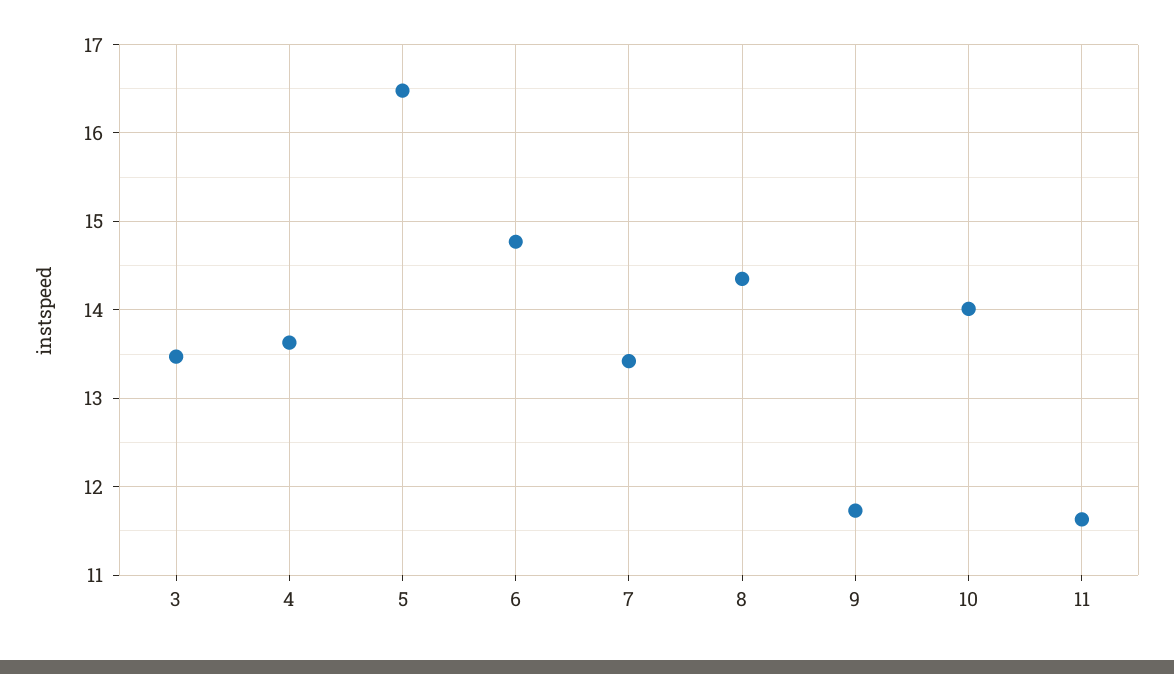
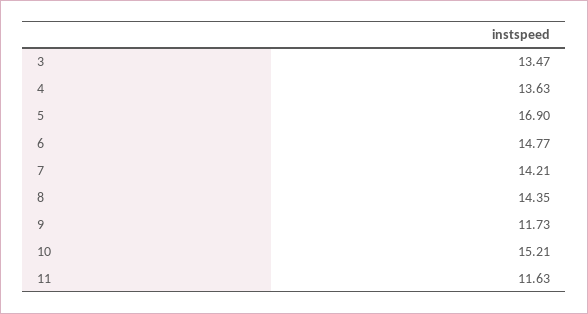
5: 16.5 -> 16.9
7: 13.4 -> 14.21
10: 14 -> 15.21

